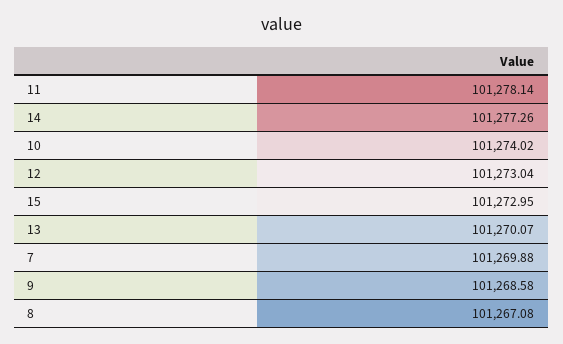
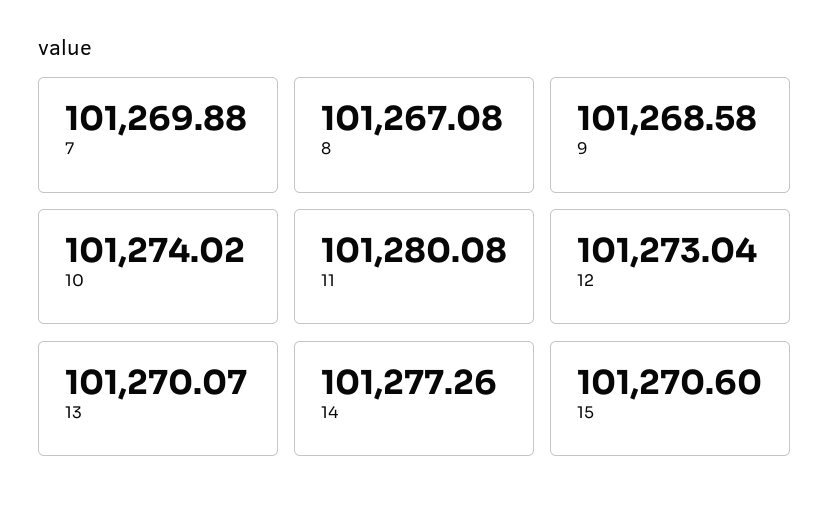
11: 101278.14 -> 101280.08
15: 101272.95 -> 101270.6

